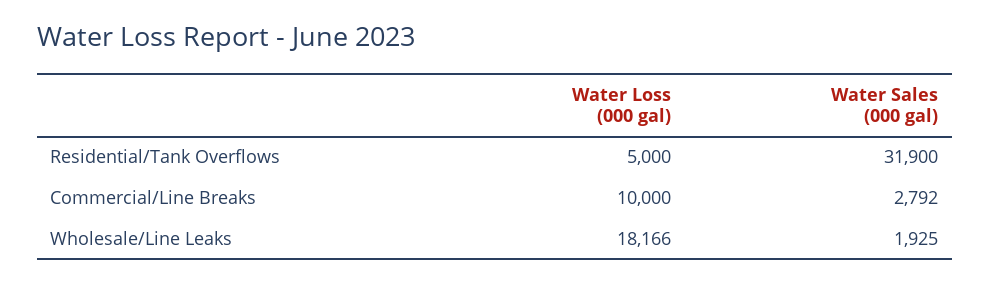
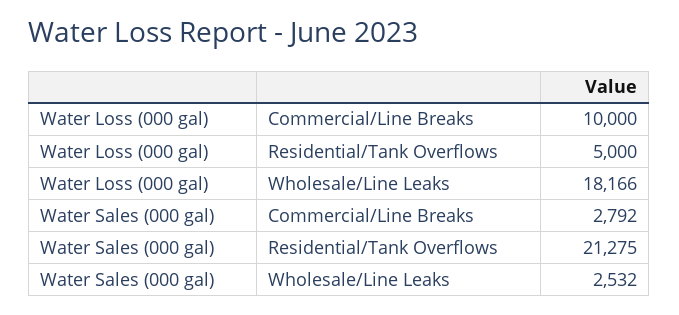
Water Sales (000 gal), Residential/Tank Overflows: 31900 -> 21275
Water Sales (000 gal), Wholesale/Line Leaks: 1925 -> 2532

